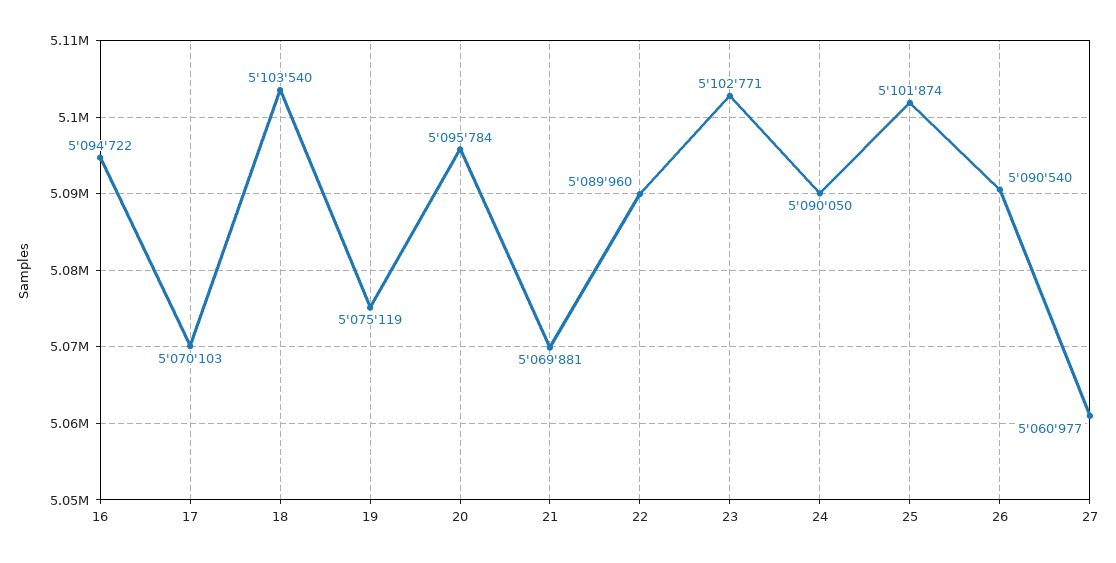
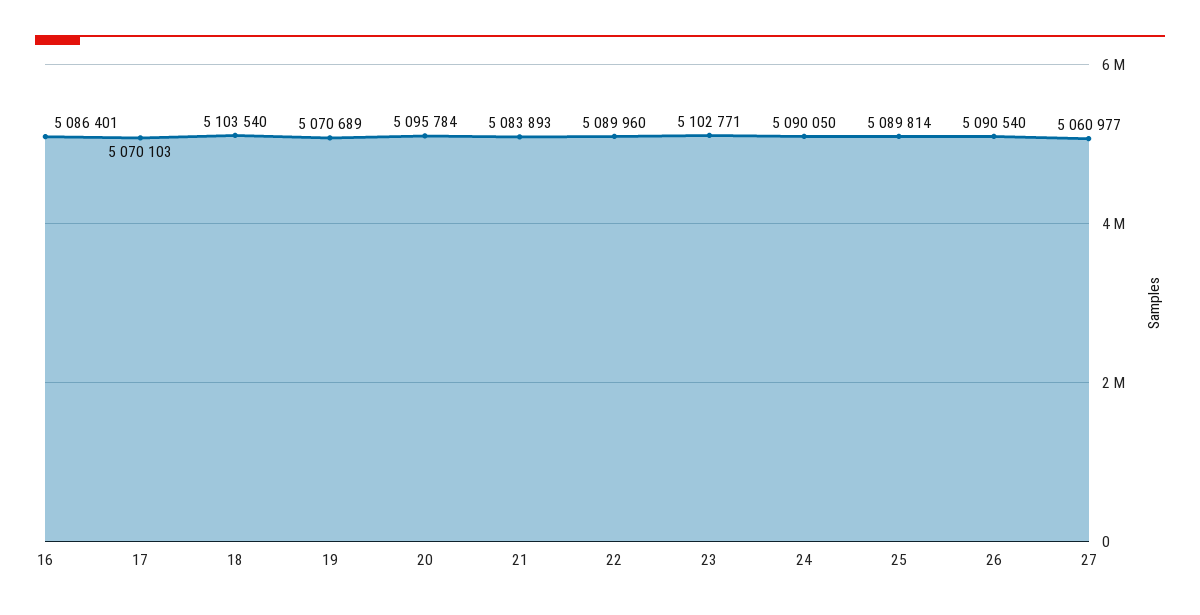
16: 5094722 -> 5086401
19: 5075119 -> 5070689
21: 5069881 -> 5083893
25: 5101874 -> 5089814

